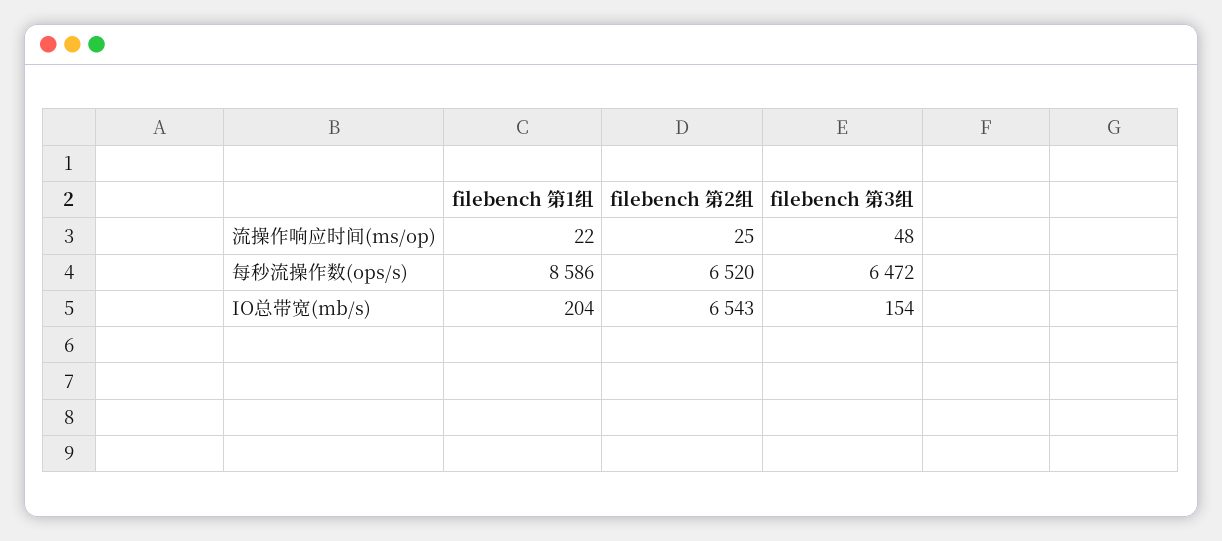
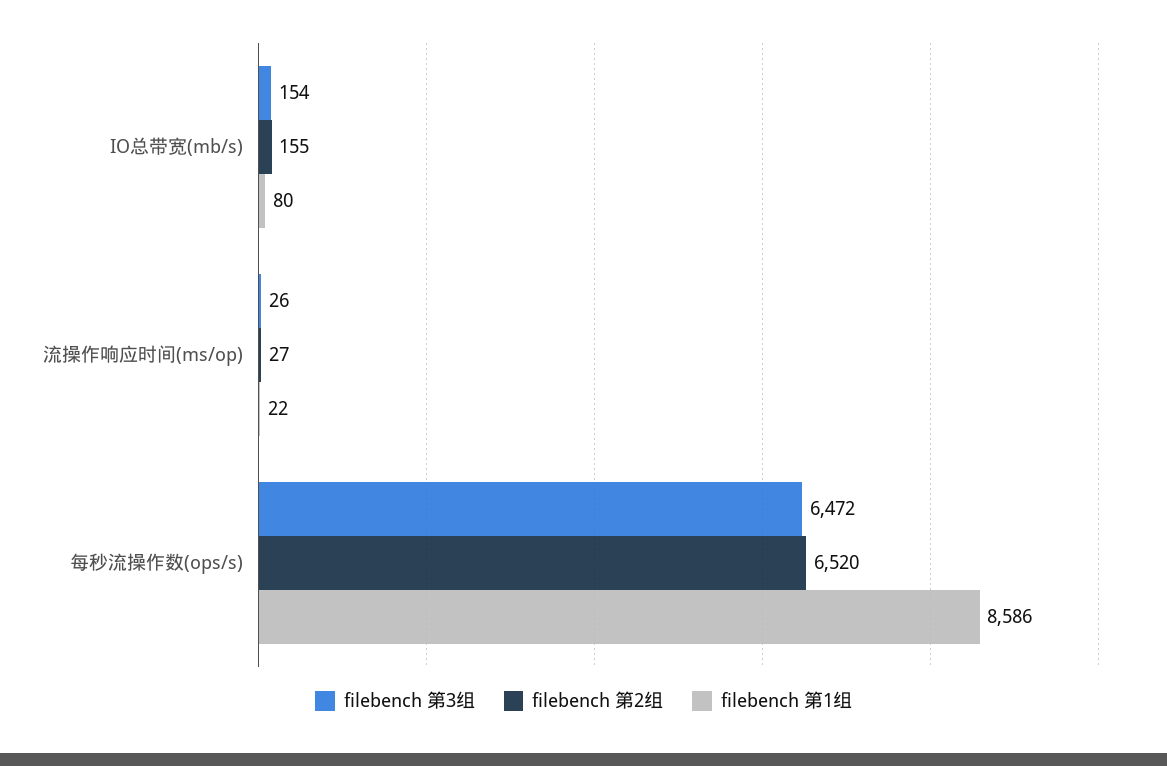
filebench 第2组, 流操作响应时间(ms/op): 25 -> 27
filebench 第3组, 流操作响应时间(ms/op): 48 -> 26
filebench 第1组, IO总带宽(mb/s): 204 -> 80
filebench 第2组, IO总带宽(mb/s): 6543 -> 155

